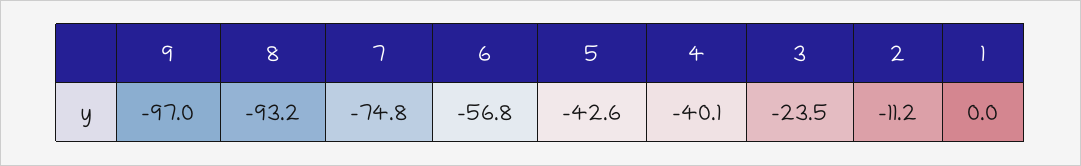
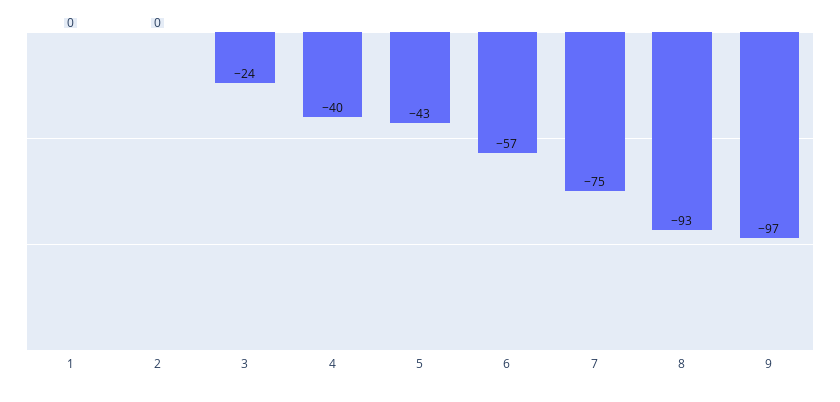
2: -11.2 -> 0

